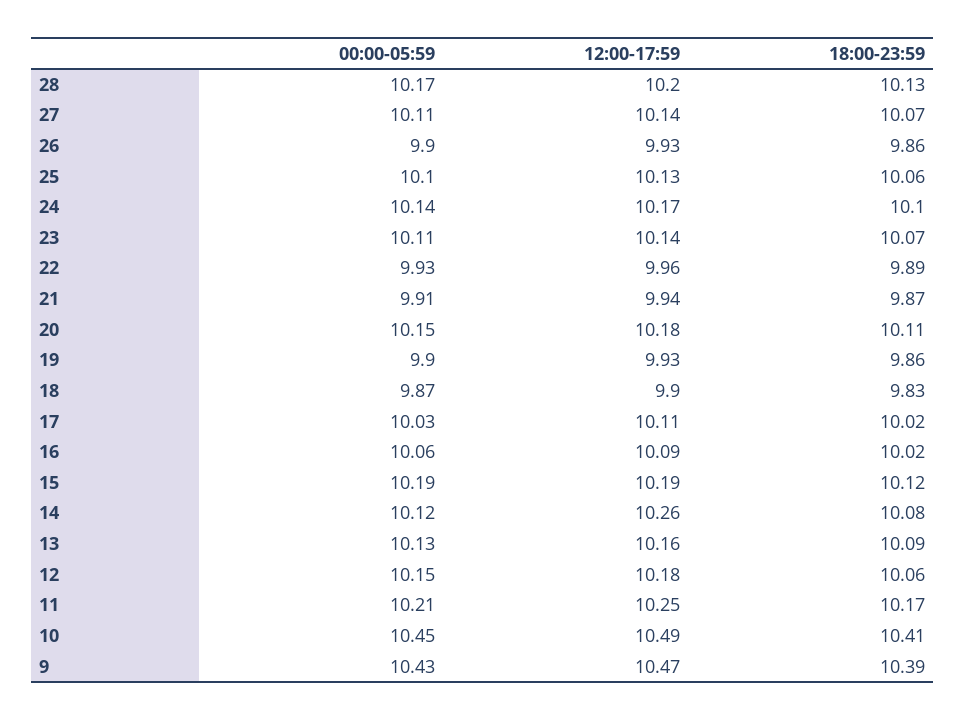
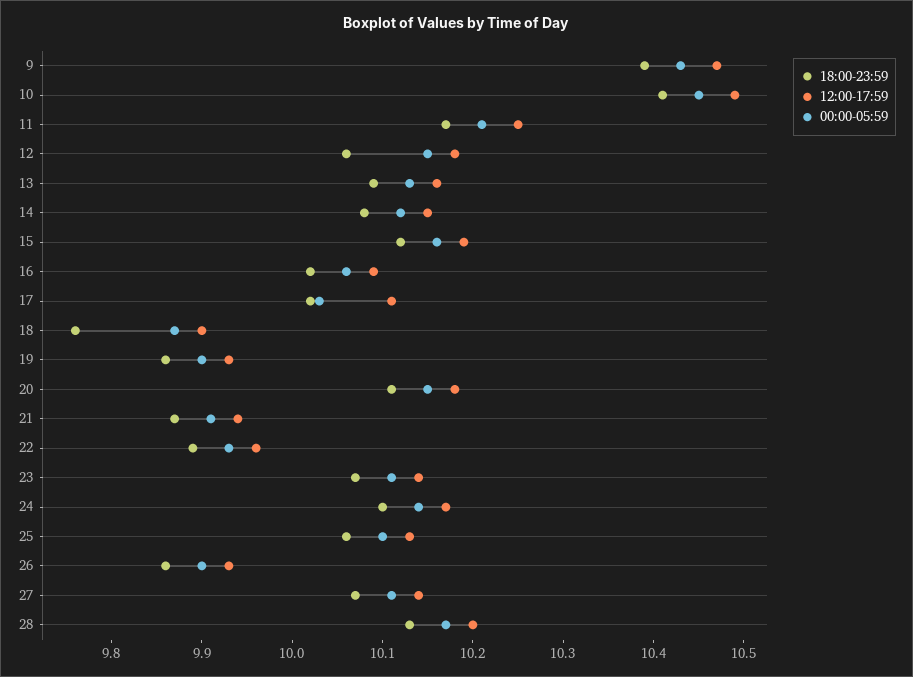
18:00-23:59, 18: 9.83 -> 9.76
00:00-05:59, 15: 10.19 -> 10.16
12:00-17:59, 14: 10.26 -> 10.15

